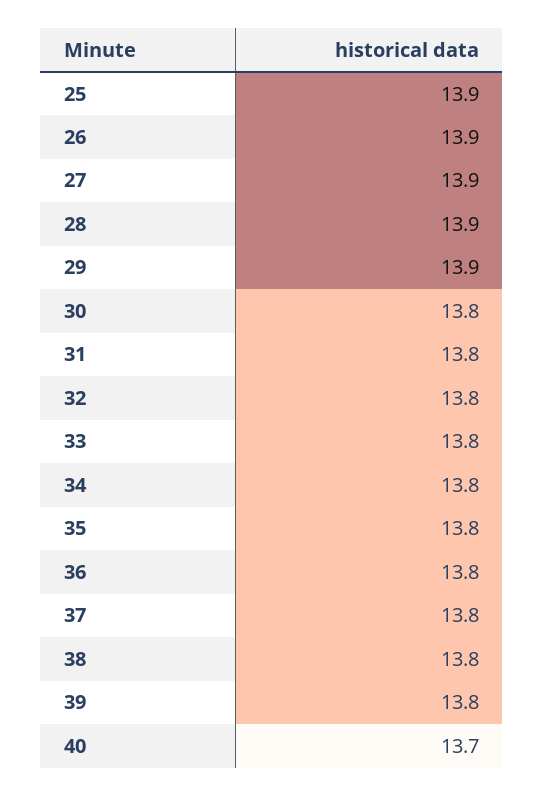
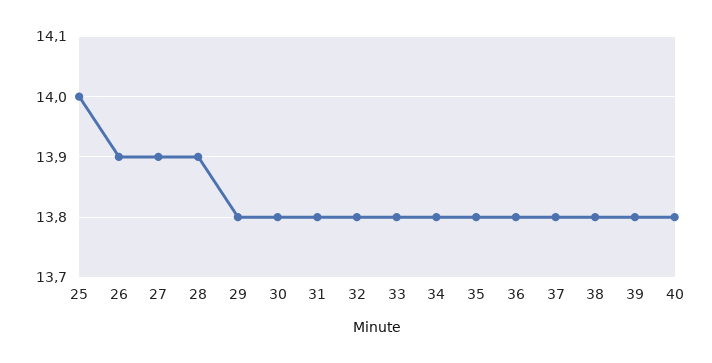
25: 13.9 -> 14
29: 13.9 -> 13.8
40: 13.7 -> 13.8

